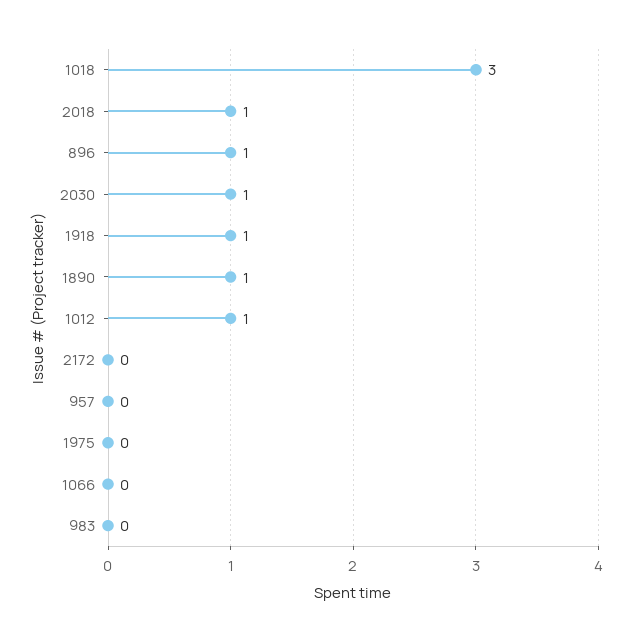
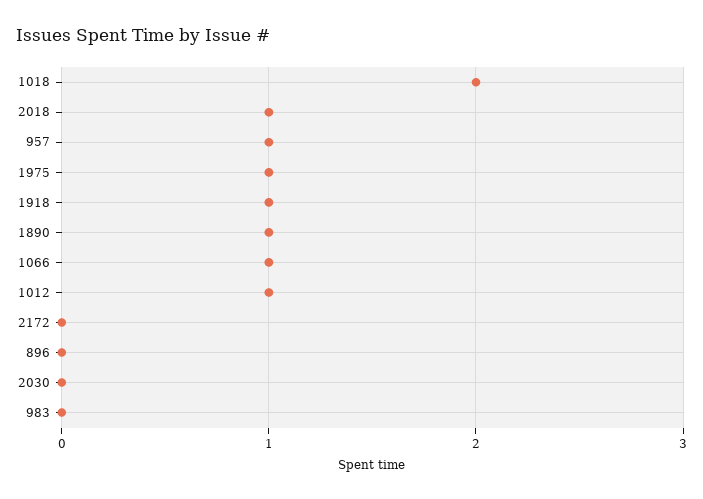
1018: 3 -> 2
896: 1 -> 0
2030: 1 -> 0
957: 0 -> 1
1975: 0 -> 1
1066: 0 -> 1

